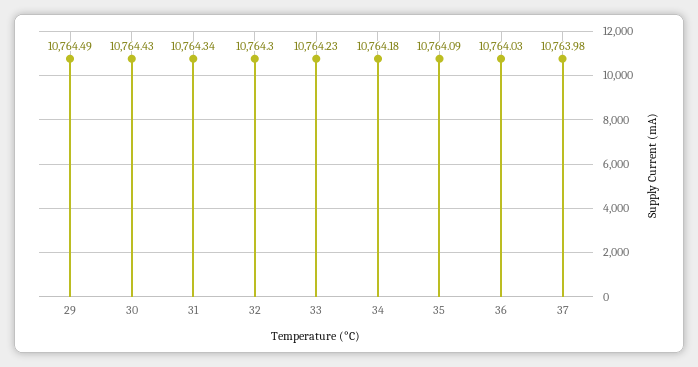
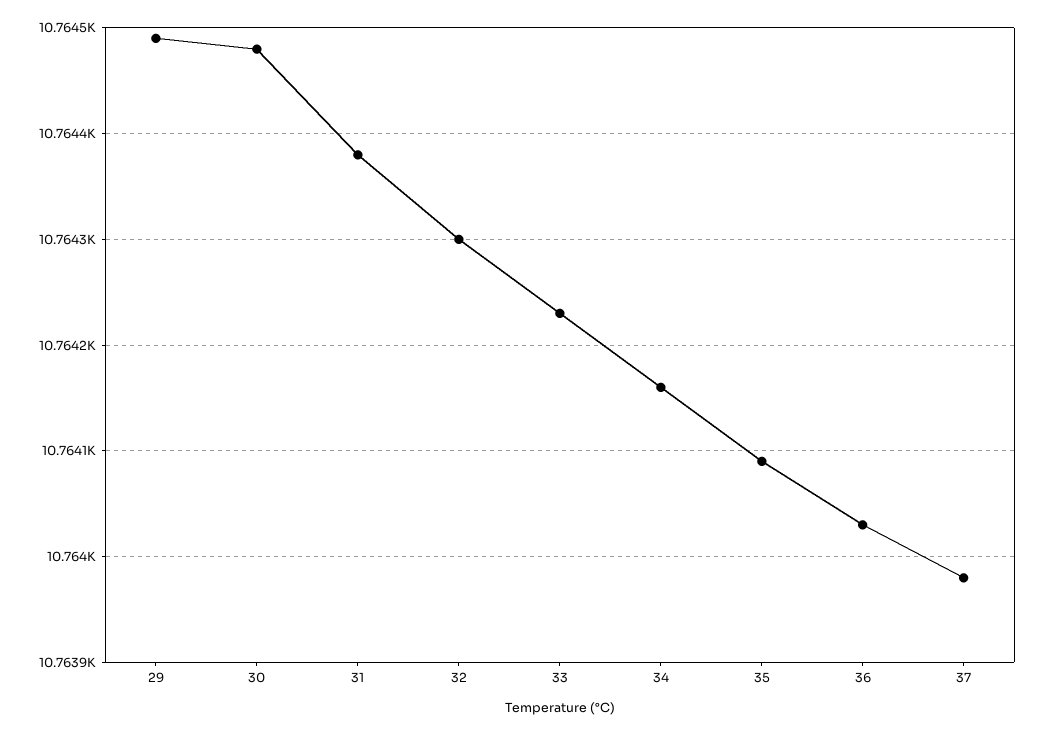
30: 10764.43 -> 10764.48
31: 10764.34 -> 10764.38
34: 10764.18 -> 10764.16

